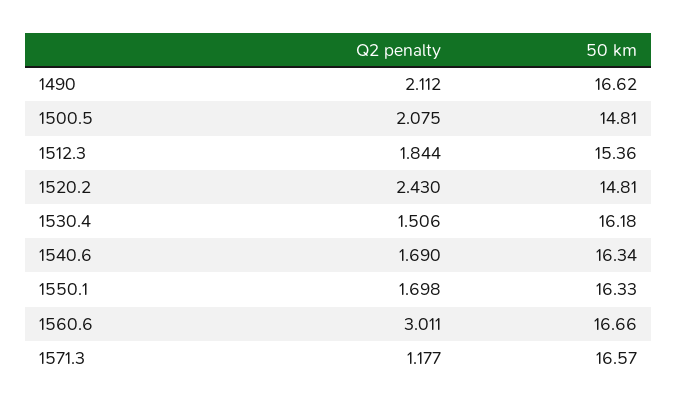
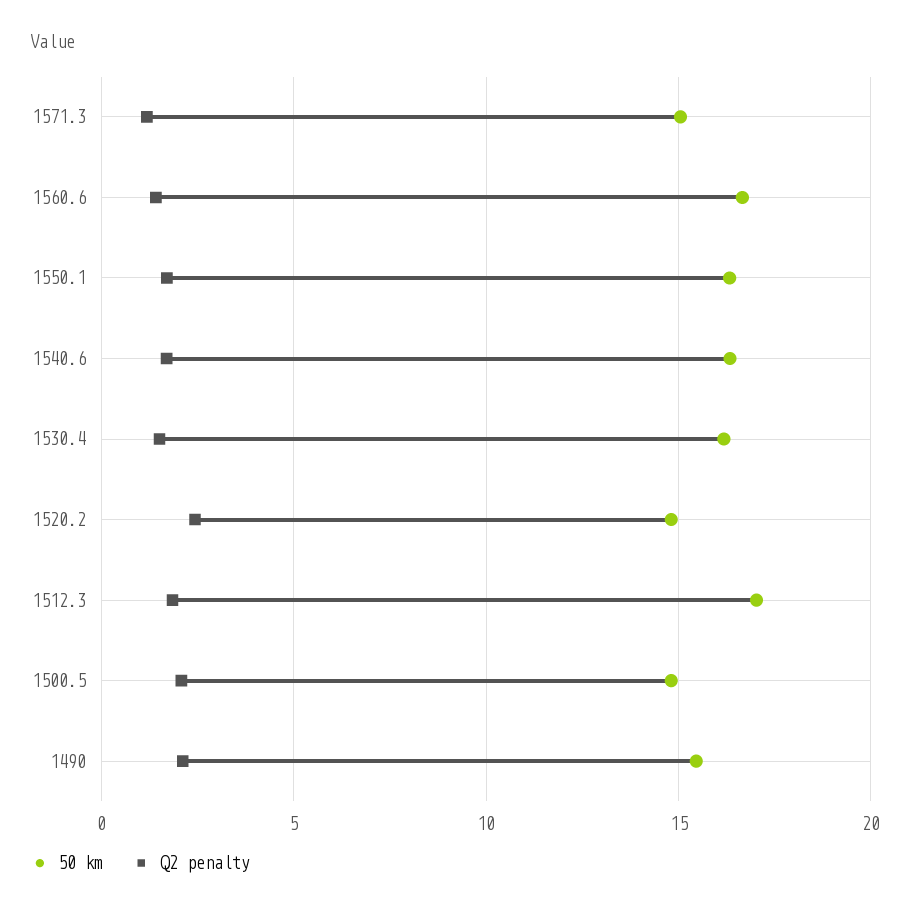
50 km, 1490: 16.62 -> 15.5
50 km, 1512.3: 15.36 -> 17
Q2 penalty, 1560.6: 3.011 -> 1.5
50 km, 1571.3: 16.57 -> 15

